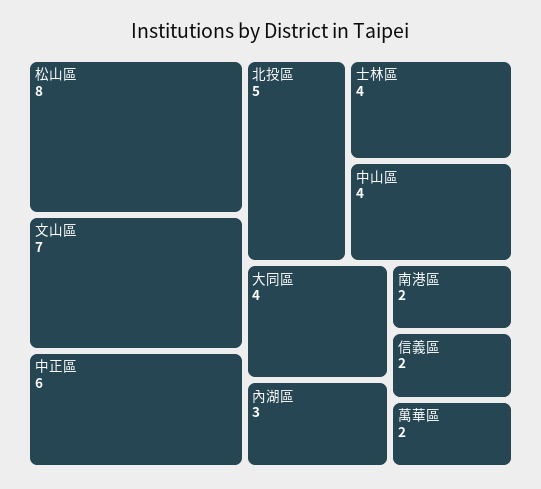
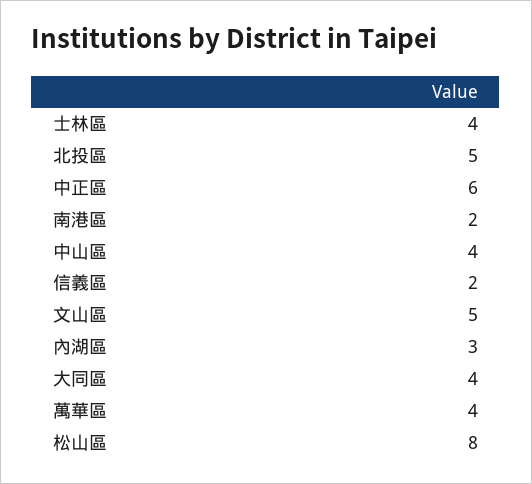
文山區: 7 -> 5
萬華區: 2 -> 4

